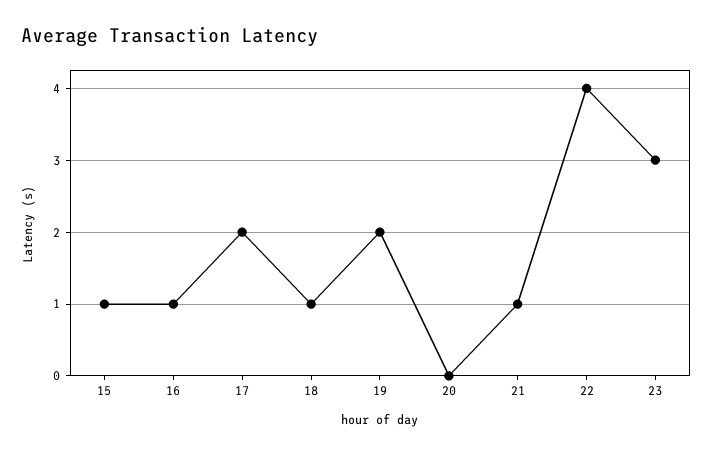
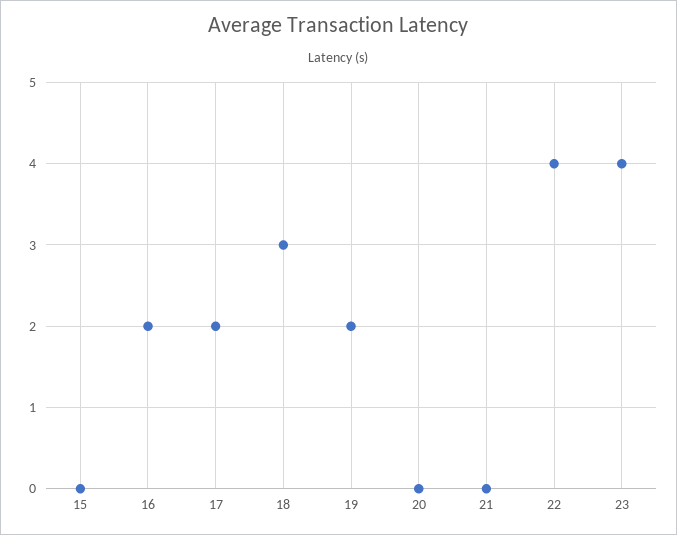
15: 1 -> 0
16: 1 -> 2
18: 1 -> 3
21: 1 -> 0
23: 3 -> 4

